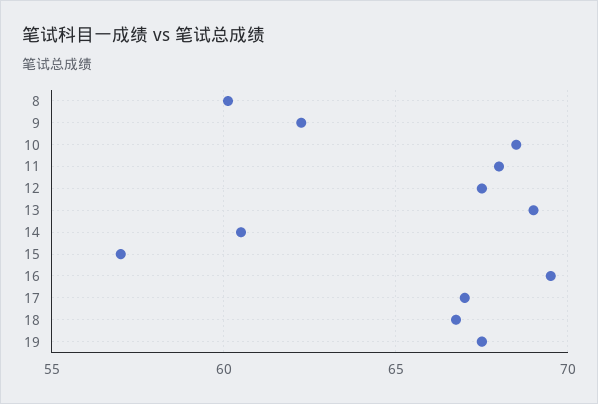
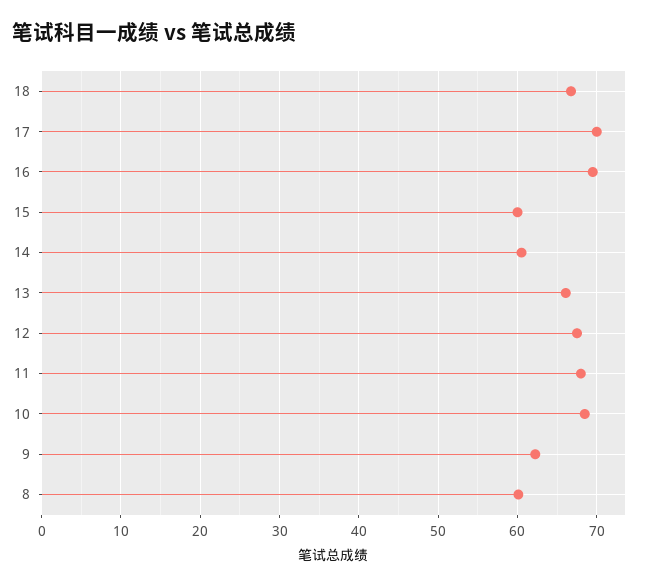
13: 69 -> 66
15: 57 -> 60
17: 67 -> 70
19: 67.5 -> none

